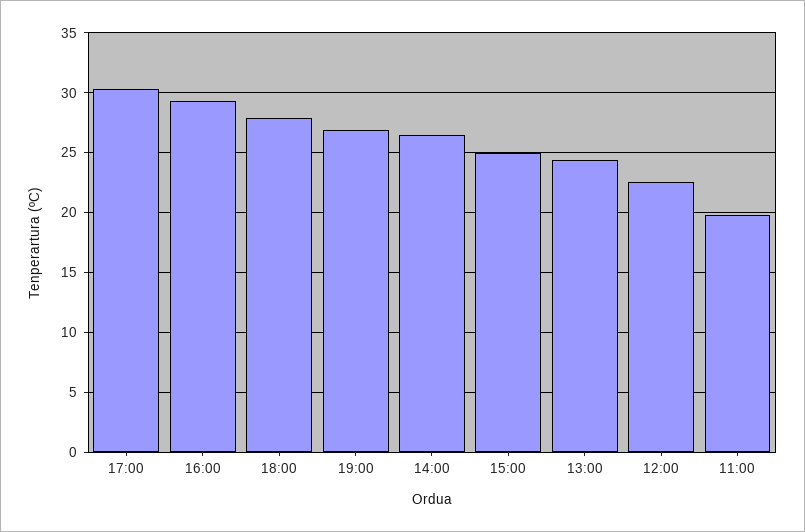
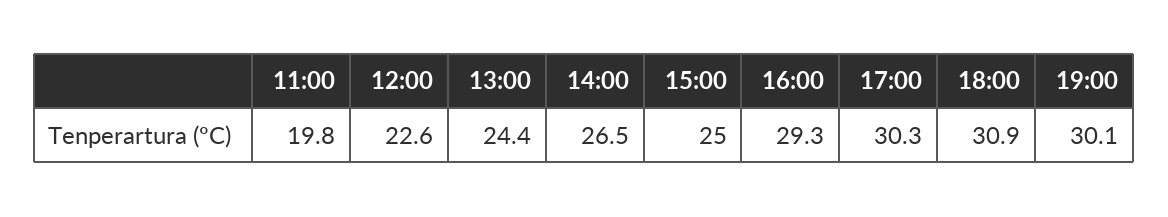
18:00: 28 -> 30.9
19:00: 27 -> 30.1

